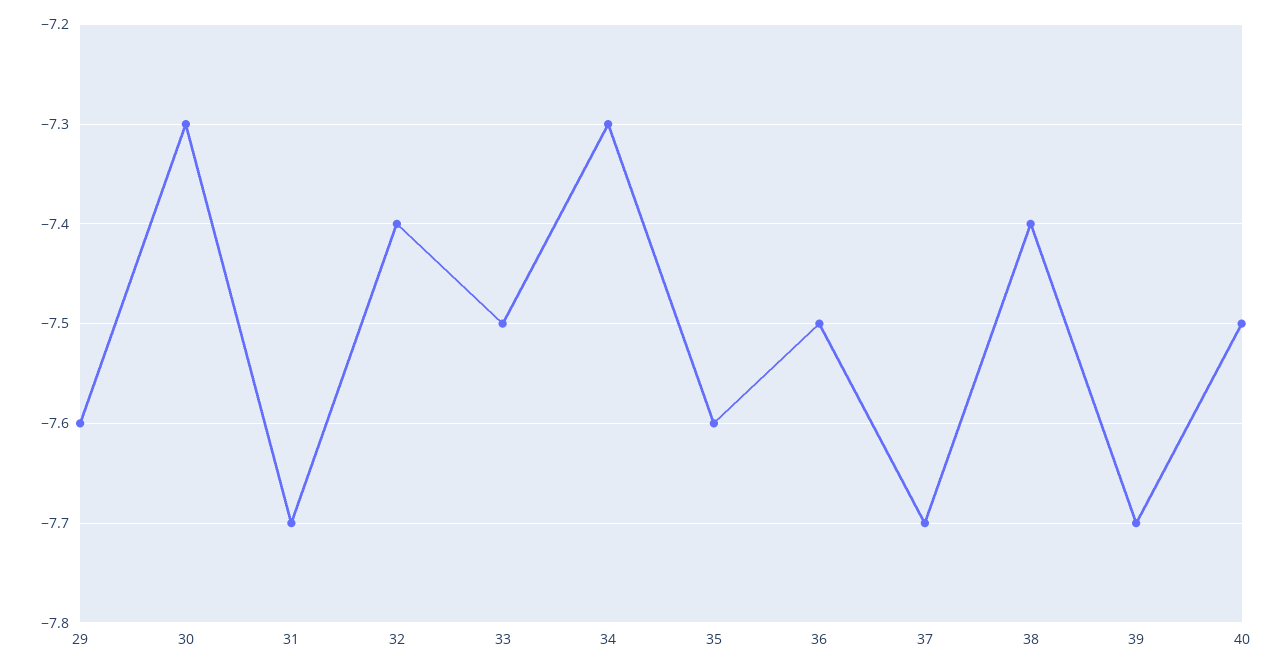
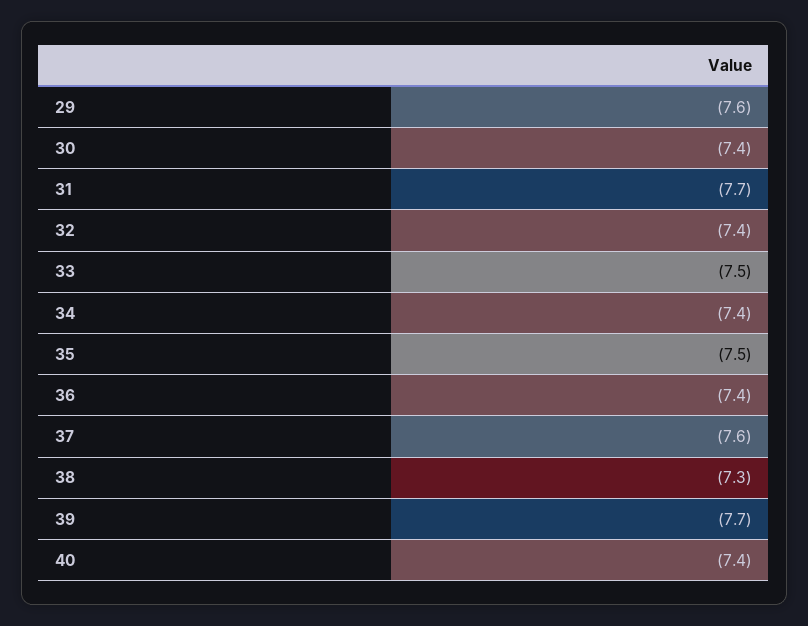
30: -7.3 -> -7.4
34: -7.3 -> -7.4
35: -7.6 -> -7.5
36: -7.5 -> -7.4
37: -7.7 -> -7.6
38: -7.4 -> -7.3
40: -7.5 -> -7.4

